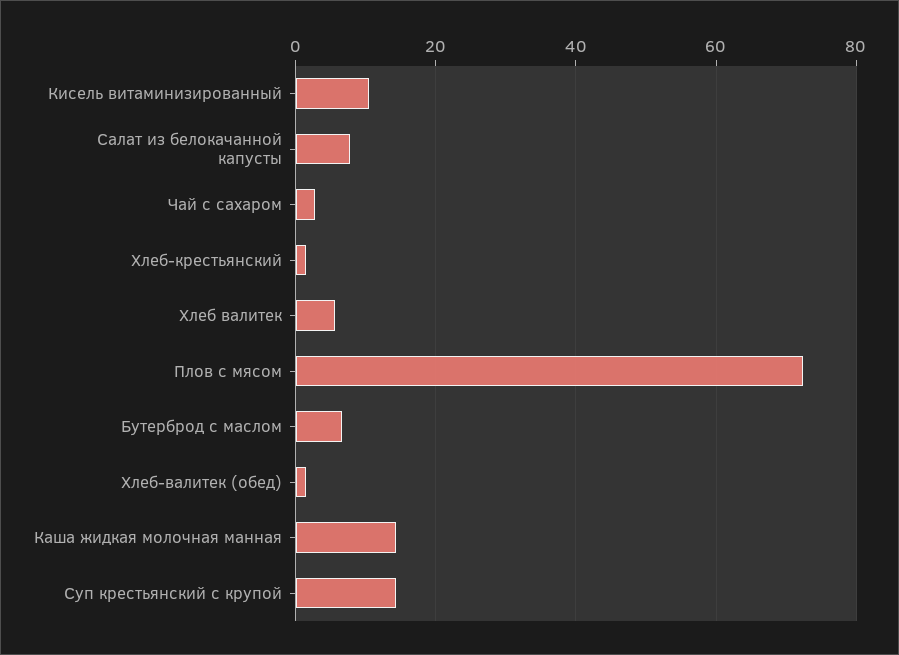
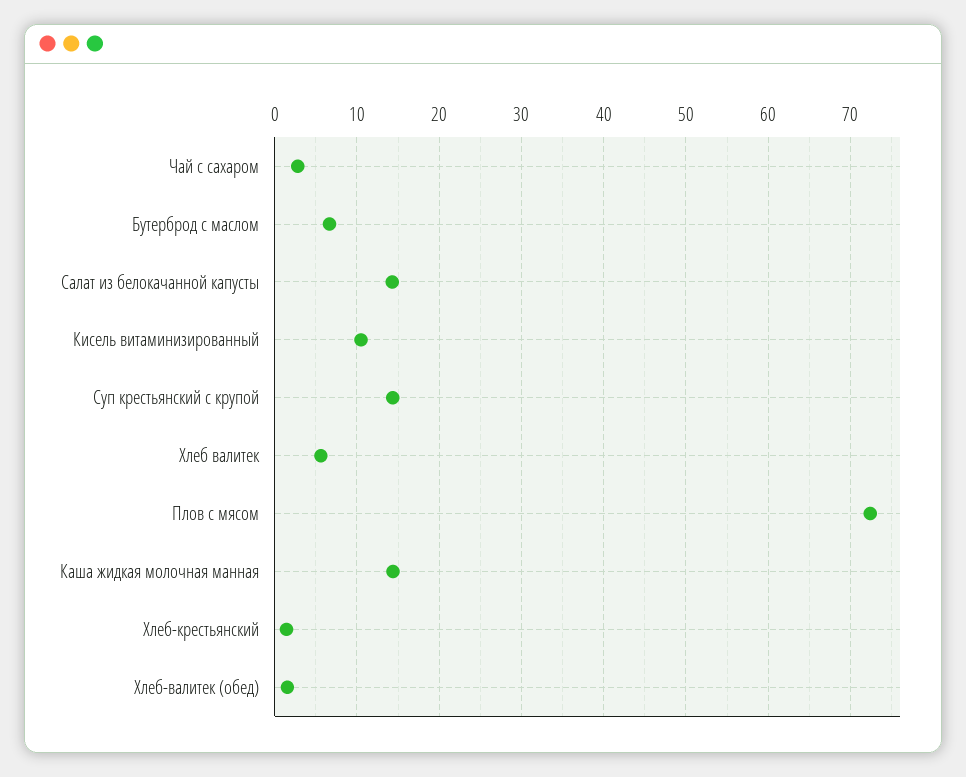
Салат из белокачанной капусты: 8 -> 14

